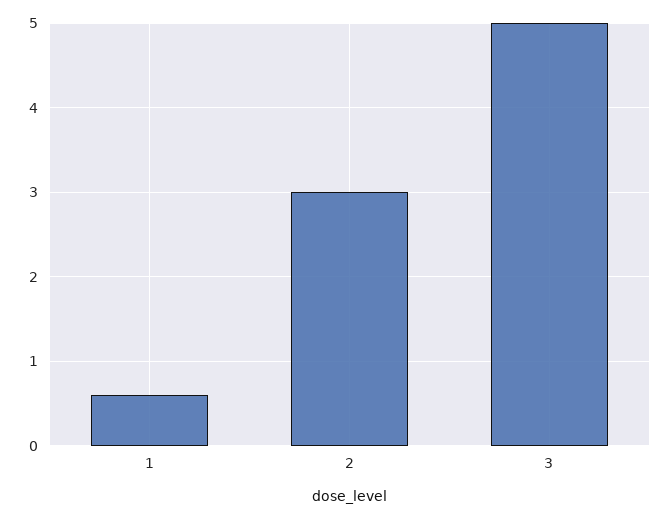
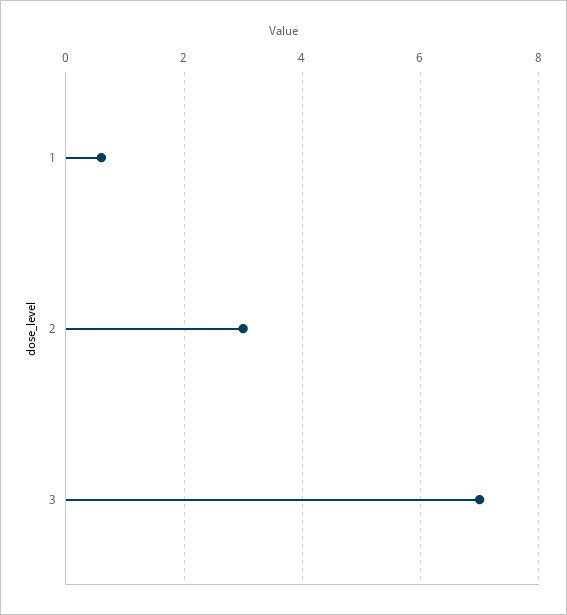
3: 5 -> 7

